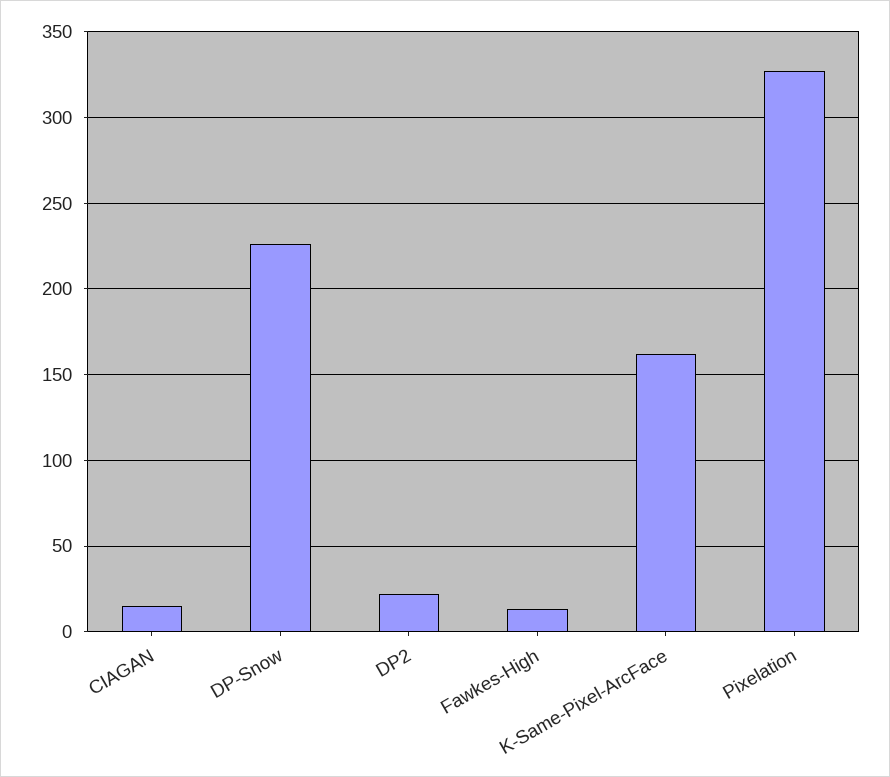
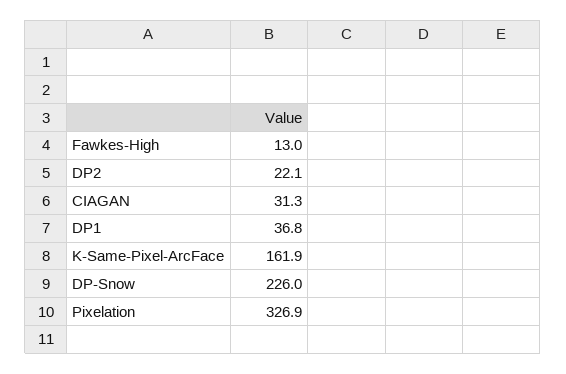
CIAGAN: 15 -> 31.3
DP1: none -> 36.8

